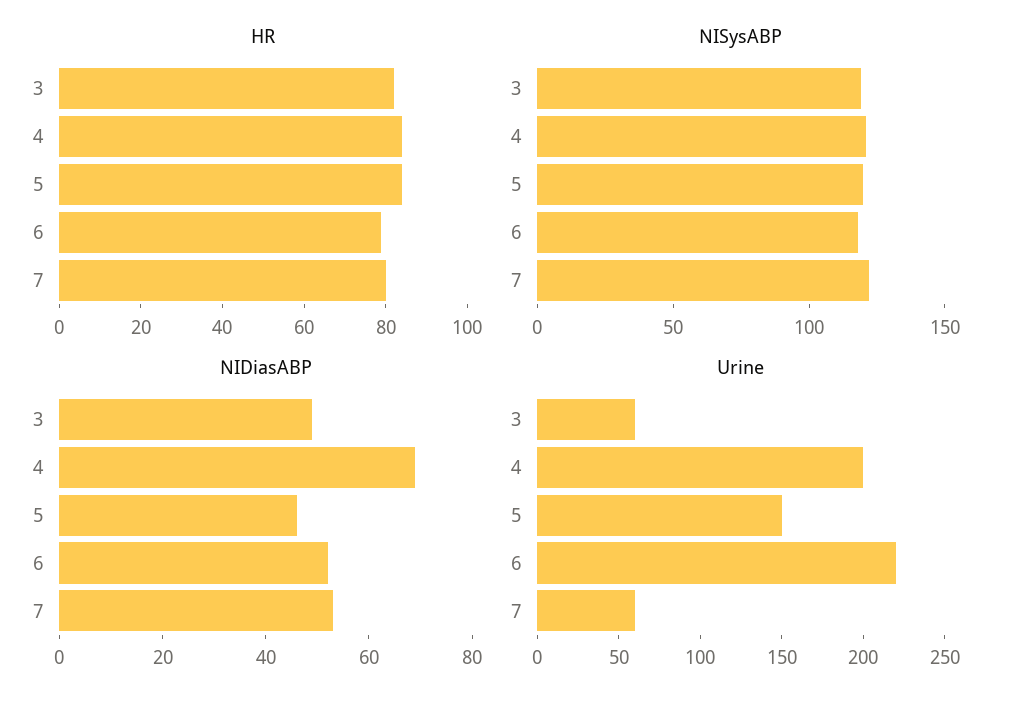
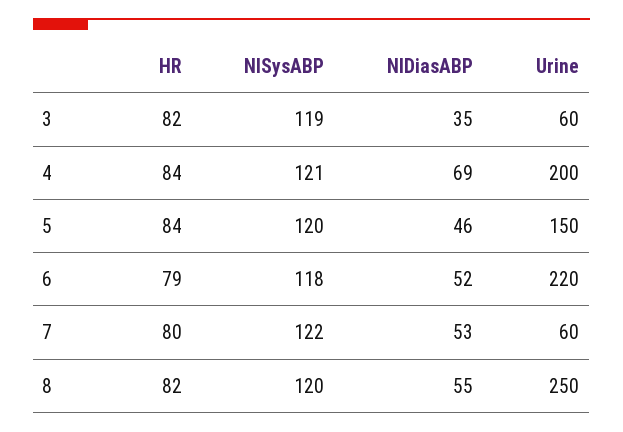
NIDiasABP, 3: 50 -> 35
HR, 8: none -> 82
NISysABP, 8: none -> 120
NIDiasABP, 8: none -> 55
Urine, 8: none -> 250

